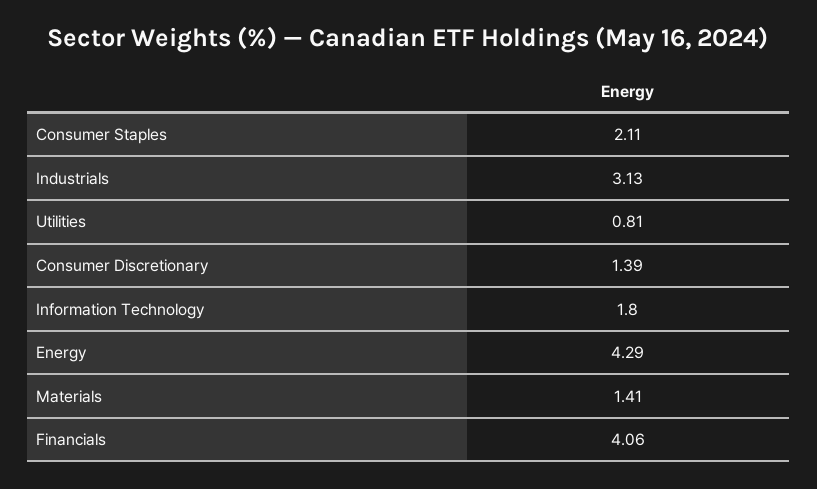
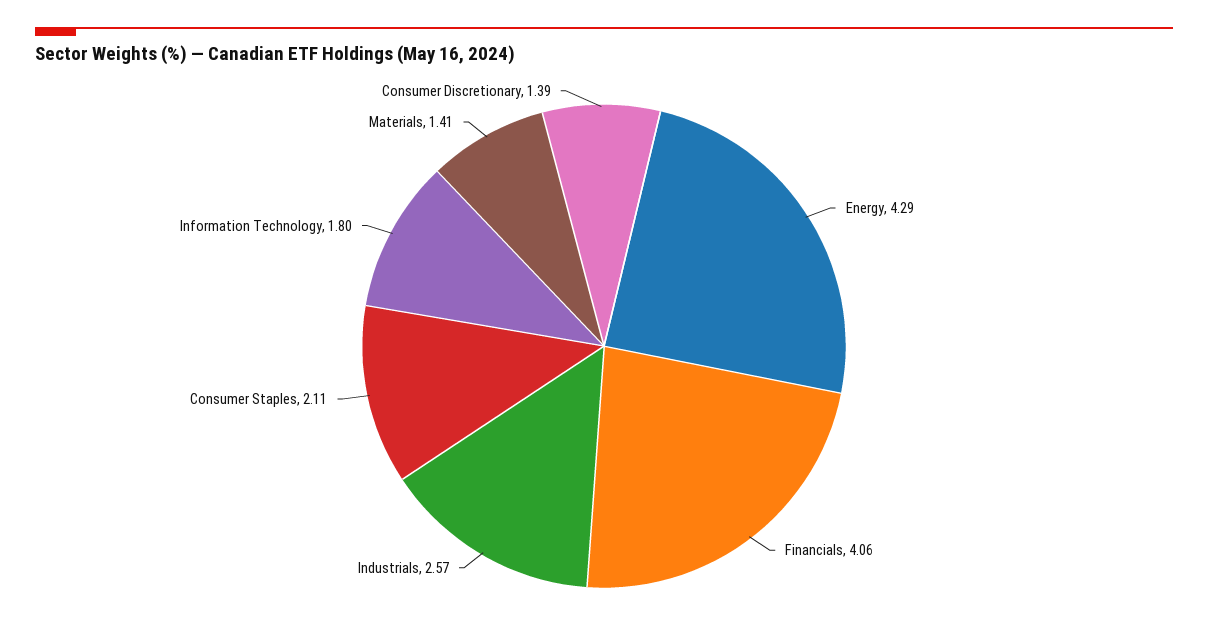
Industrials: 3.13 -> 2.57
Utilities: 0.81 -> none

